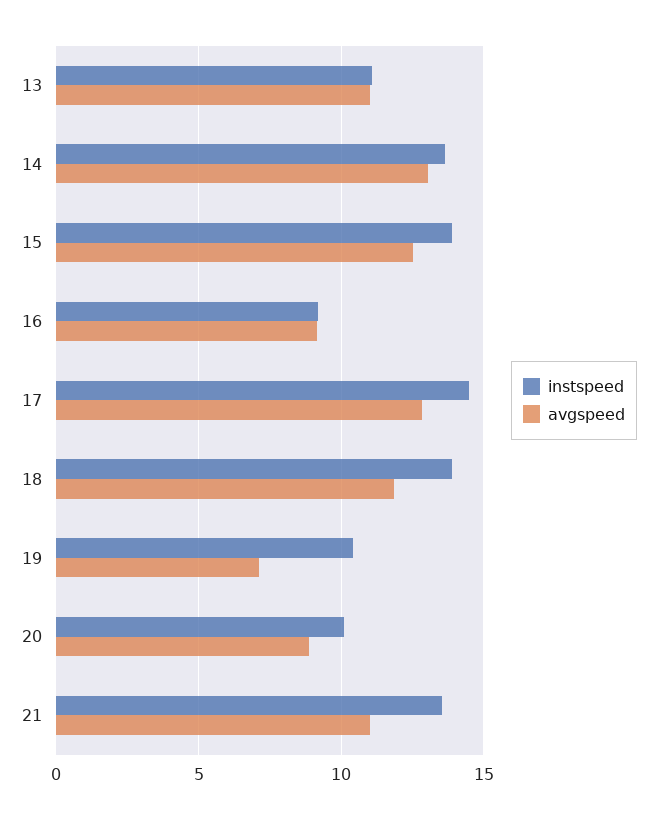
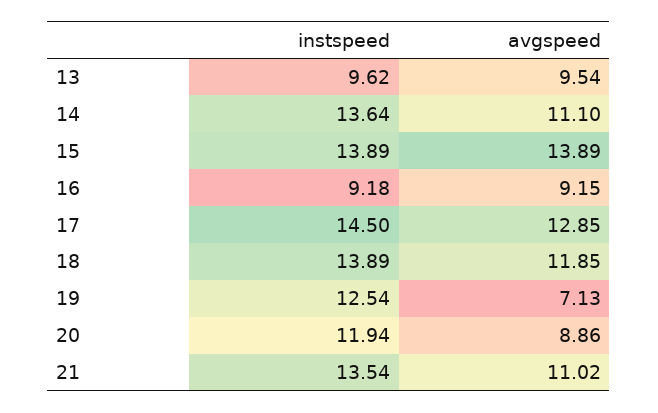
instspeed, 13: 11 -> 9.62
avgspeed, 13: 11 -> 9.54
avgspeed, 14: 13 -> 11.1
avgspeed, 15: 12.5 -> 13.89
instspeed, 19: 10.5 -> 12.54
instspeed, 20: 10 -> 11.94

